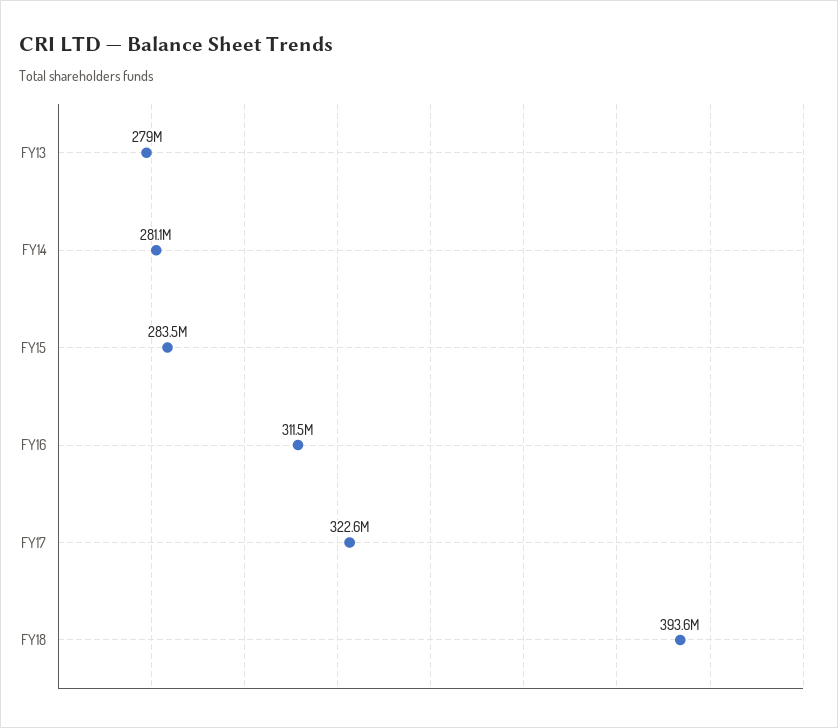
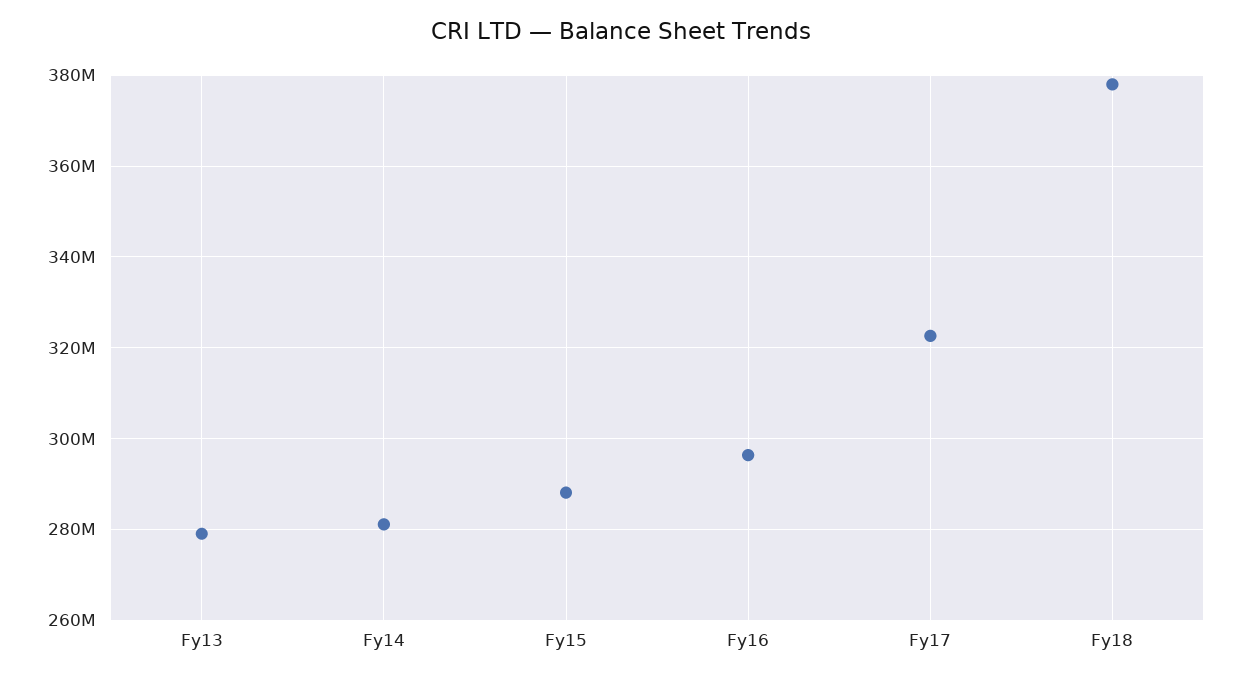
FY15: 283500000 -> 288000000
FY16: 311500000 -> 296000000
FY18: 393600000 -> 378000000

